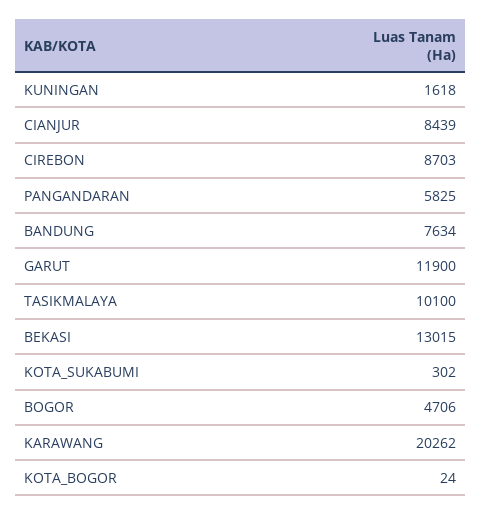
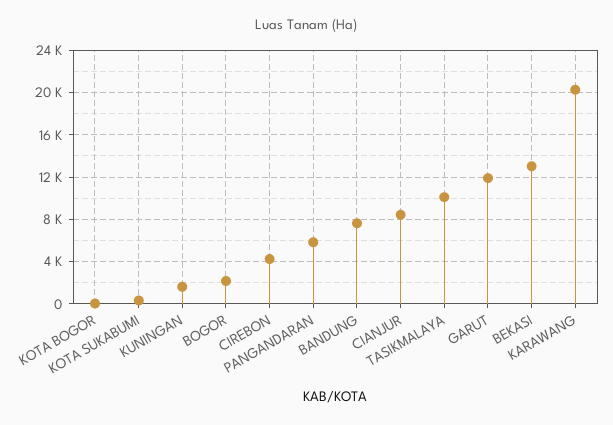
CIREBON: 8703 -> 4000
BOGOR: 4706 -> 2000

